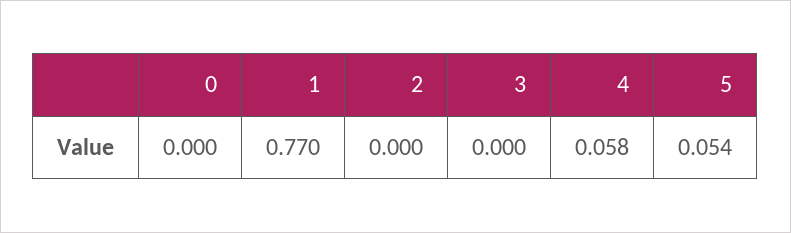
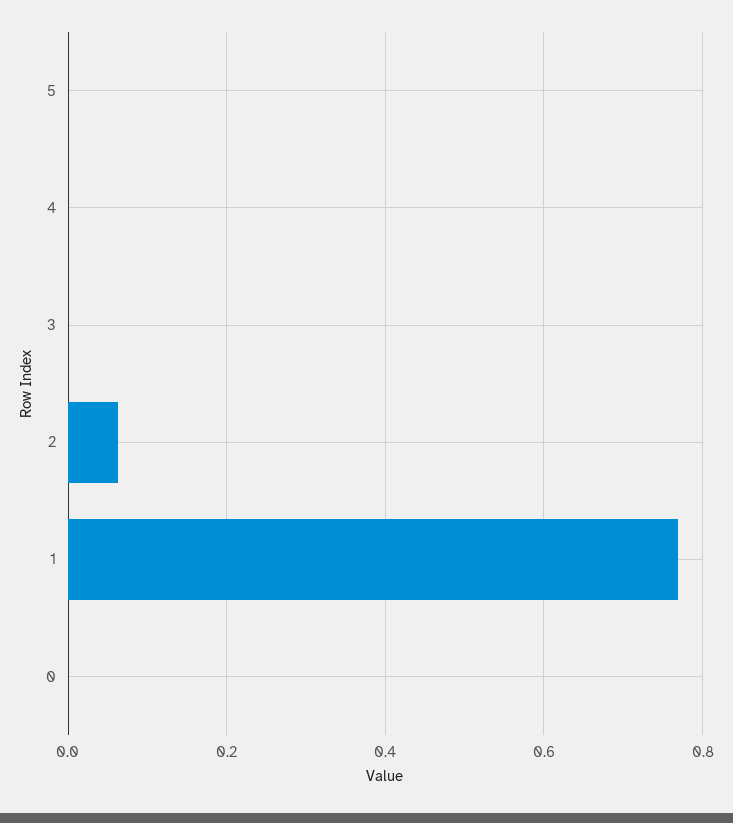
2: 0 -> 0.06
4: 0.058 -> 0
5: 0.054 -> 0

